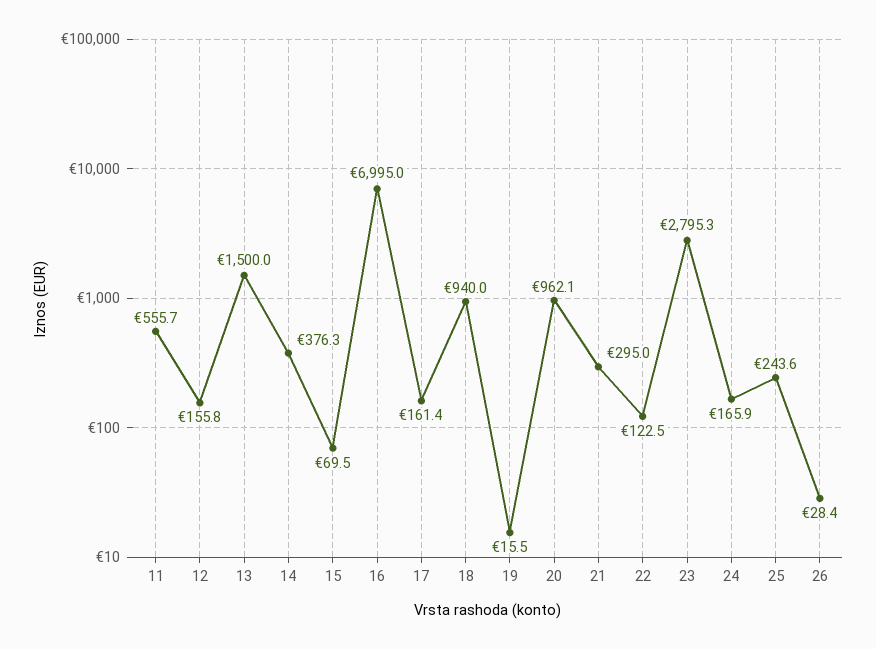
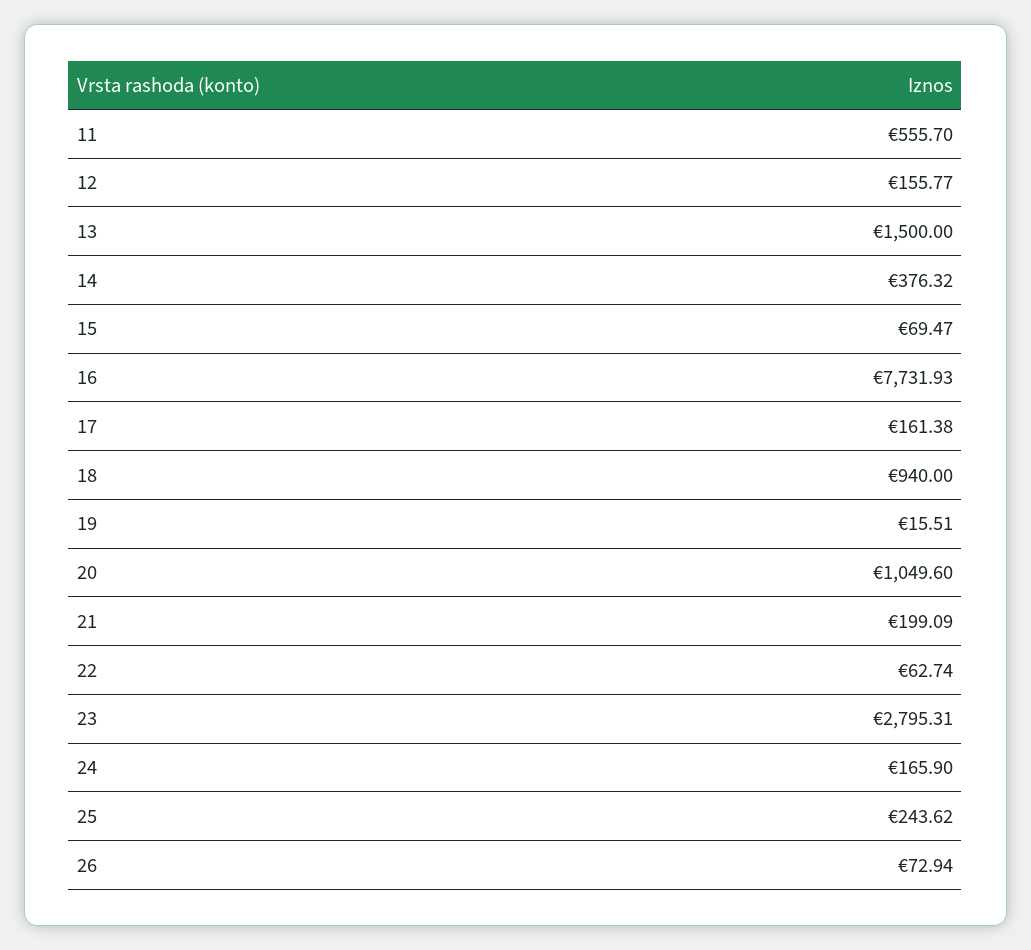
16: 6995 -> 7731.93
20: 962.1 -> 1049.6
21: 295 -> 199.09
22: 122.5 -> 62.74
26: 28.4 -> 72.94

